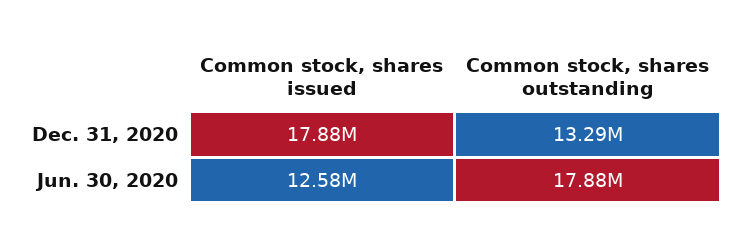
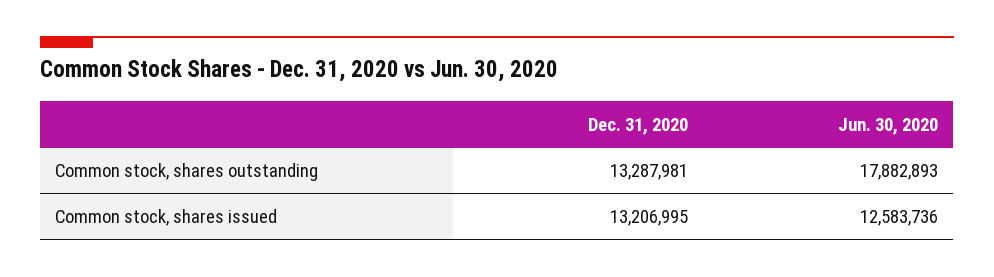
Common stock, shares issued, Dec. 31, 2020: 17880000 -> 13206995

